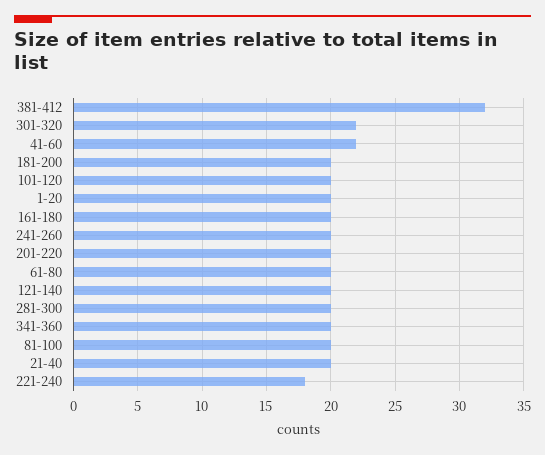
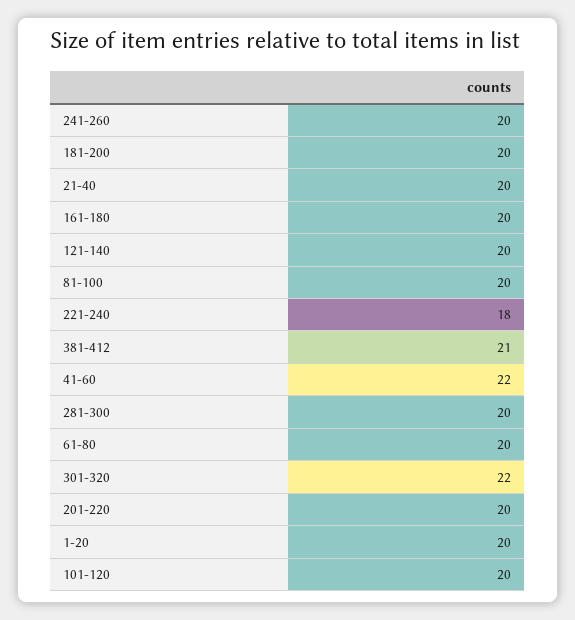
381-412: 32 -> 21
341-360: 20 -> none

